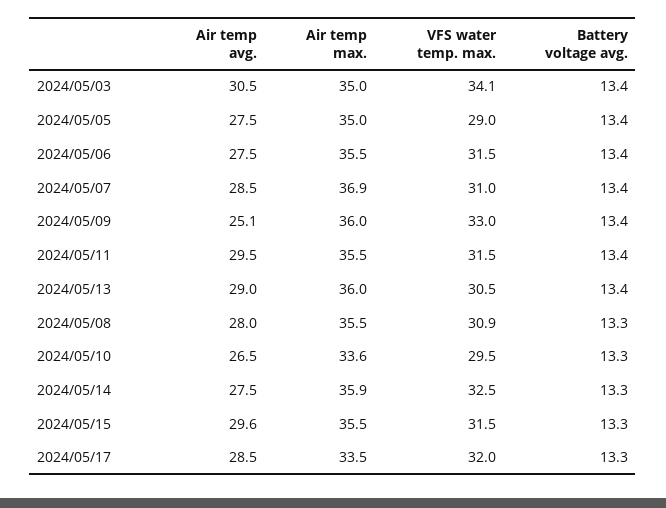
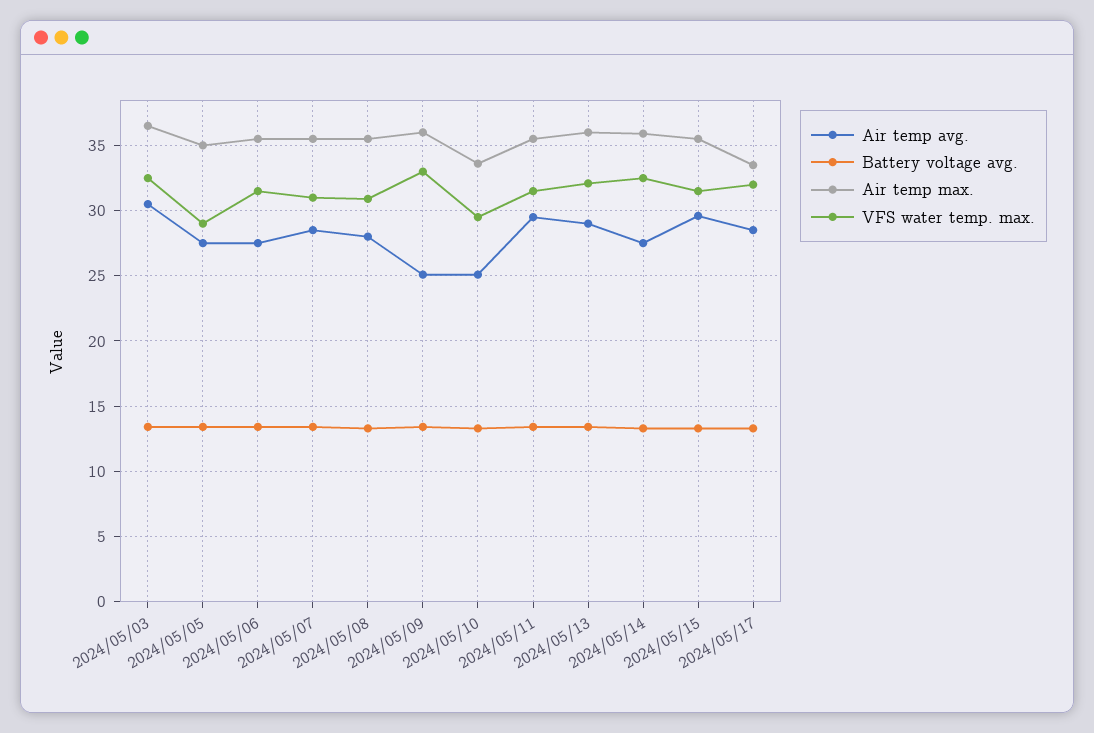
Air temp max., 2024/05/03: 35 -> 36.5
VFS water temp. max., 2024/05/03: 34.1 -> 32.5
Air temp max., 2024/05/07: 36.9 -> 35.5
VFS water temp. max., 2024/05/13: 30.5 -> 32
Air temp avg., 2024/05/10: 26.5 -> 25

